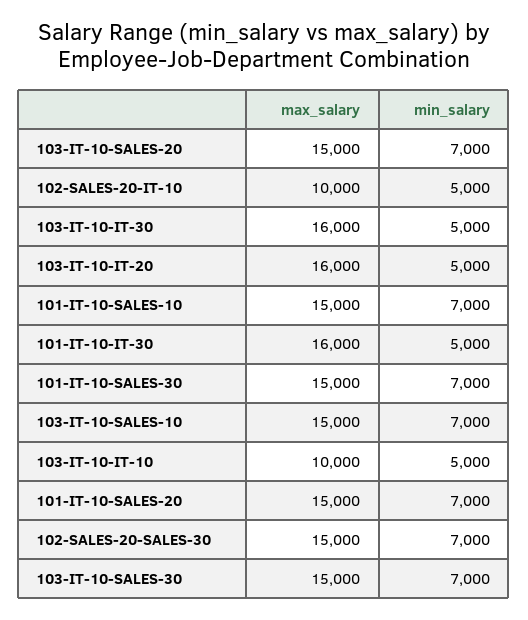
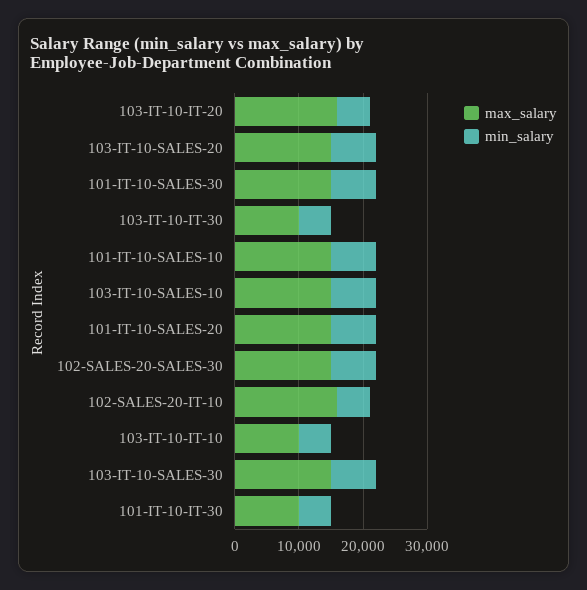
max_salary, 102-SALES-20-IT-10: 10000 -> 16000
max_salary, 103-IT-10-IT-30: 16000 -> 10000
max_salary, 101-IT-10-IT-30: 16000 -> 10000

